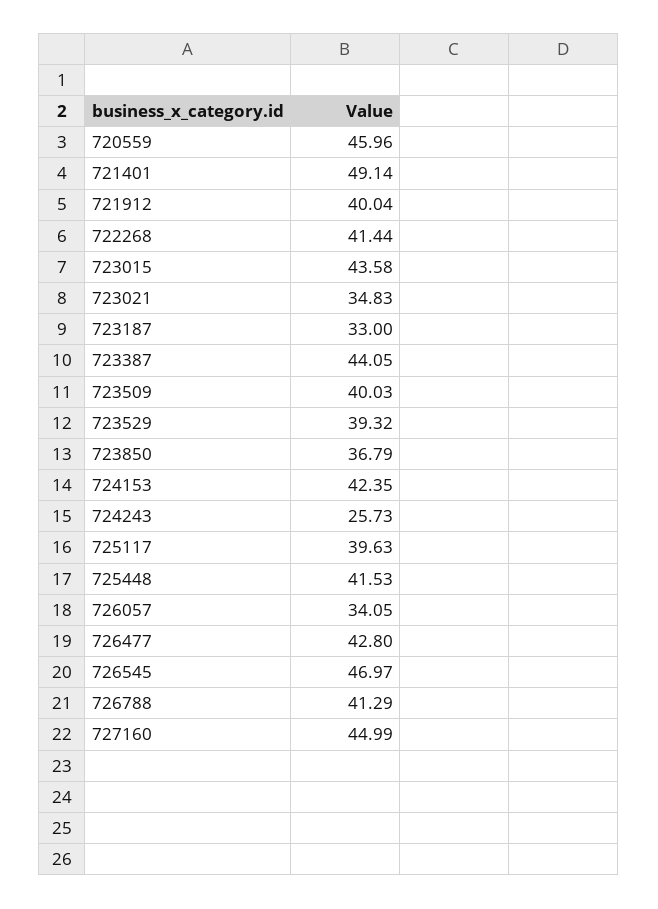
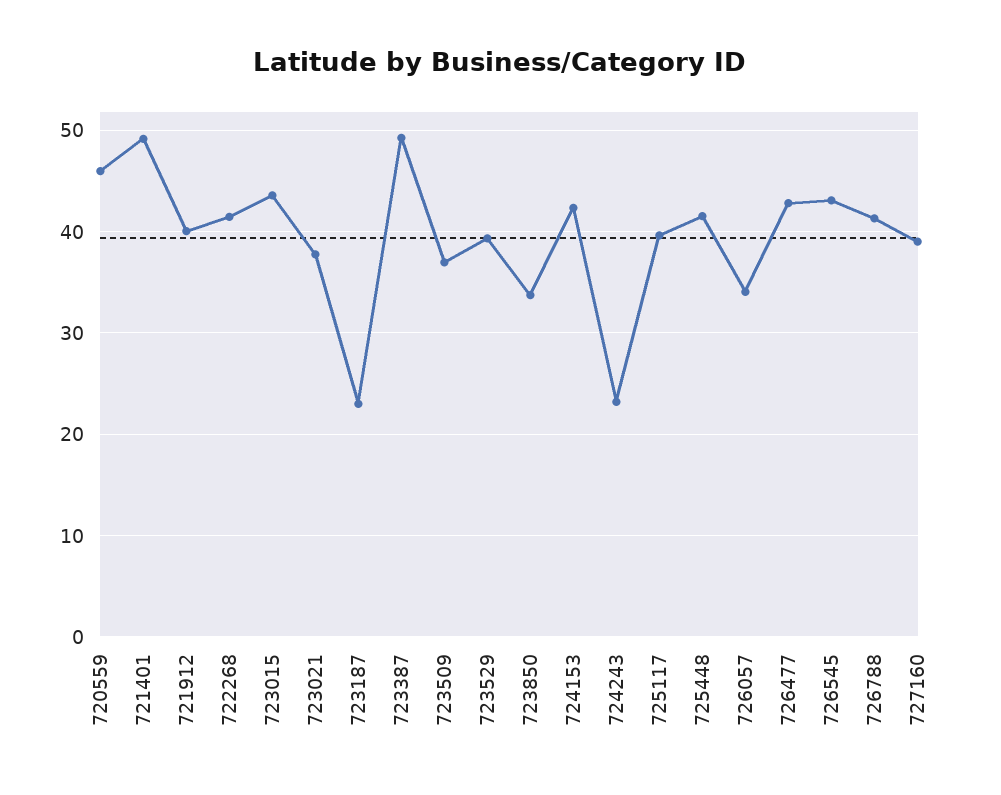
723021: 34.83 -> 38
723187: 33 -> 23
723387: 44.05 -> 49
723509: 40.03 -> 37
723850: 36.79 -> 34
724243: 25.73 -> 23
726545: 46.97 -> 43
727160: 44.99 -> 39

